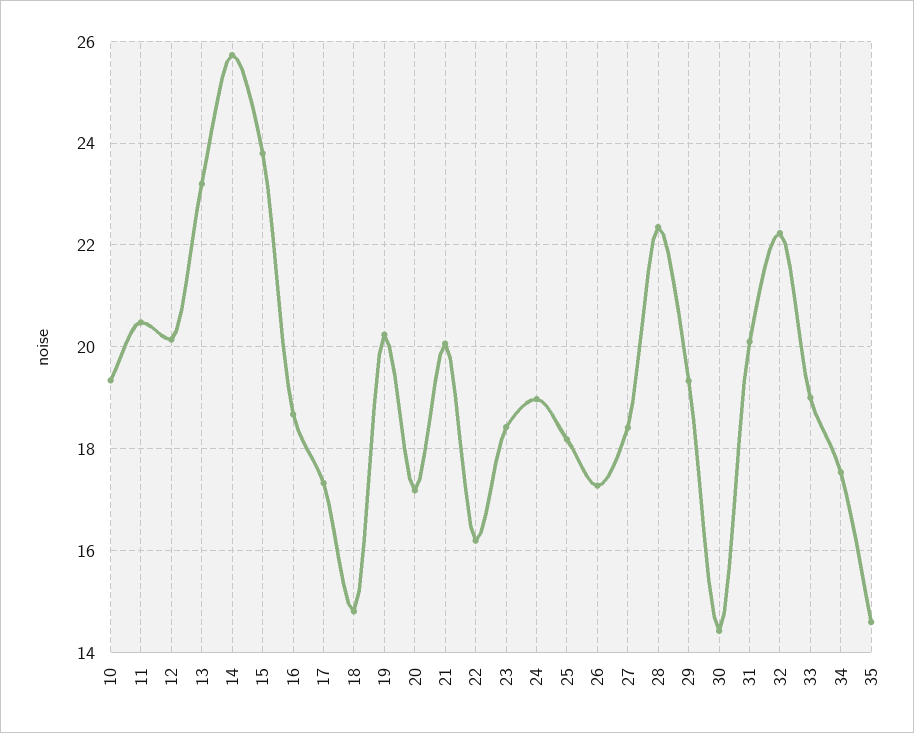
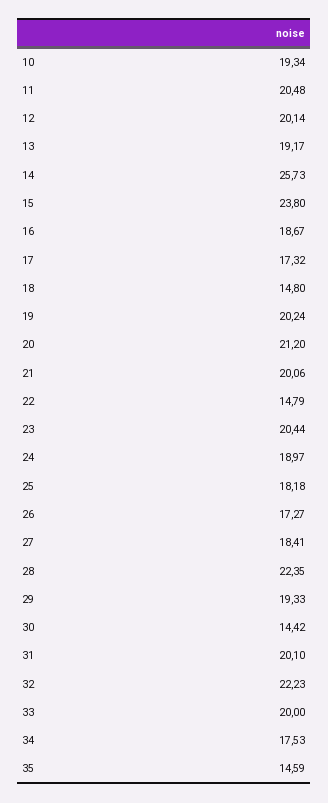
13: 23.2 -> 19.17
20: 17.2 -> 21.2
22: 16.2 -> 14.79
23: 18.4 -> 20.44
33: 19 -> 20

